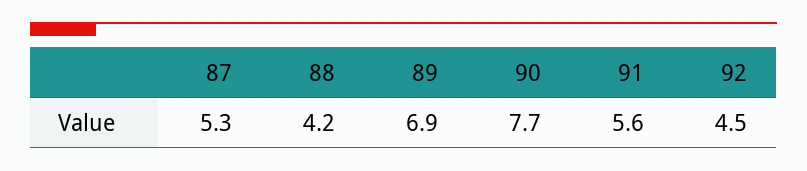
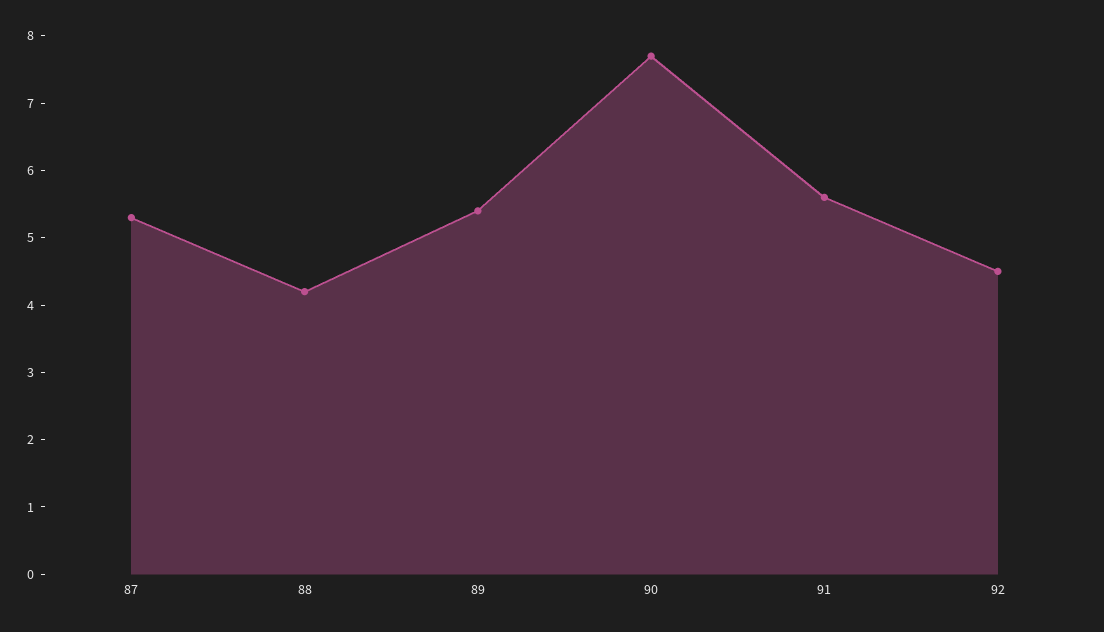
89: 6.9 -> 5.5

